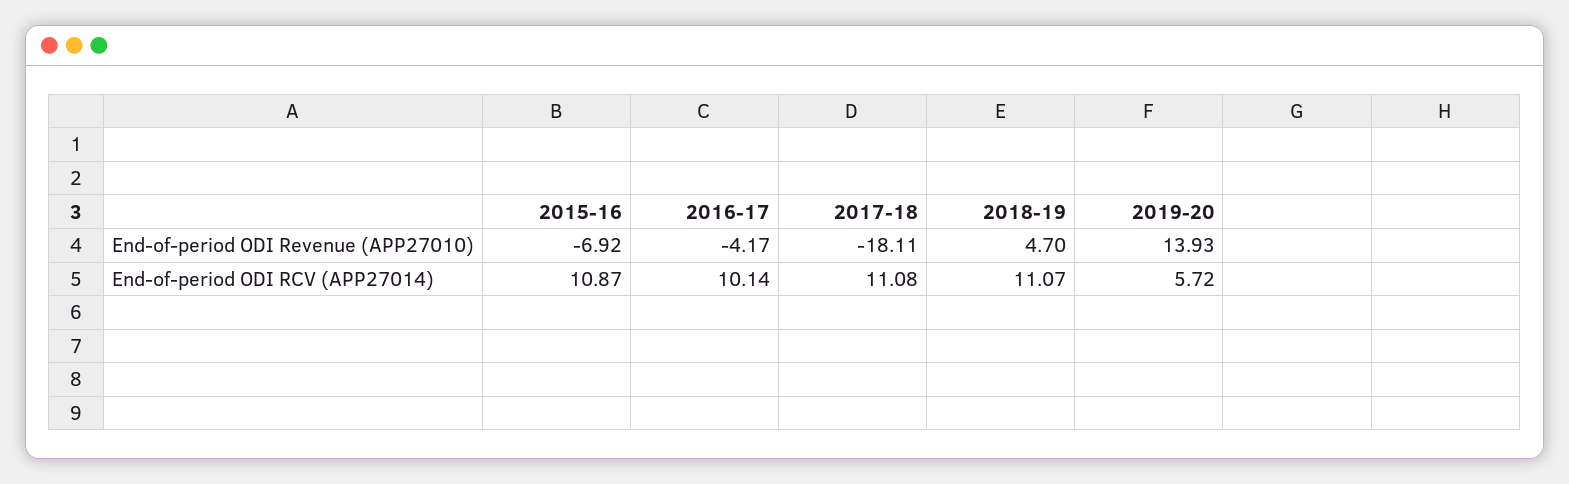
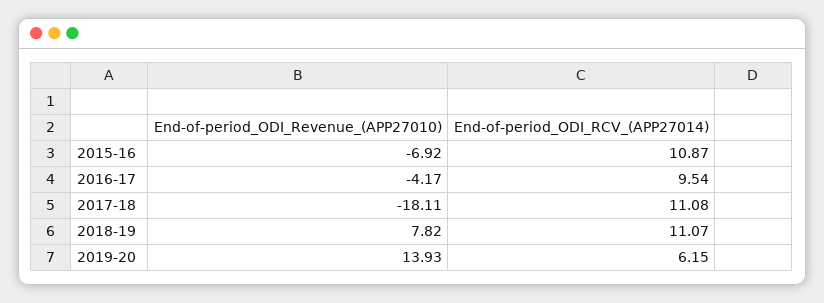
2018-19, End-of-period ODI Revenue (APP27010): 4.7 -> 7.82
2016-17, End-of-period ODI RCV (APP27014): 10.14 -> 9.54
2019-20, End-of-period ODI RCV (APP27014): 5.72 -> 6.15

